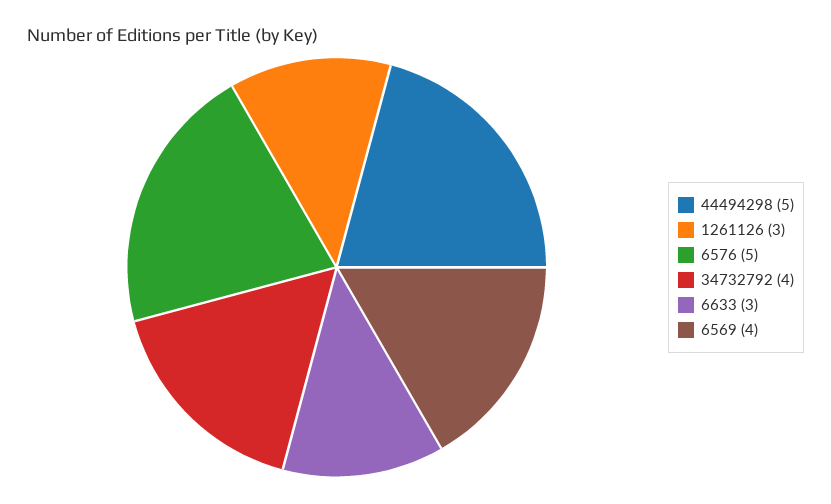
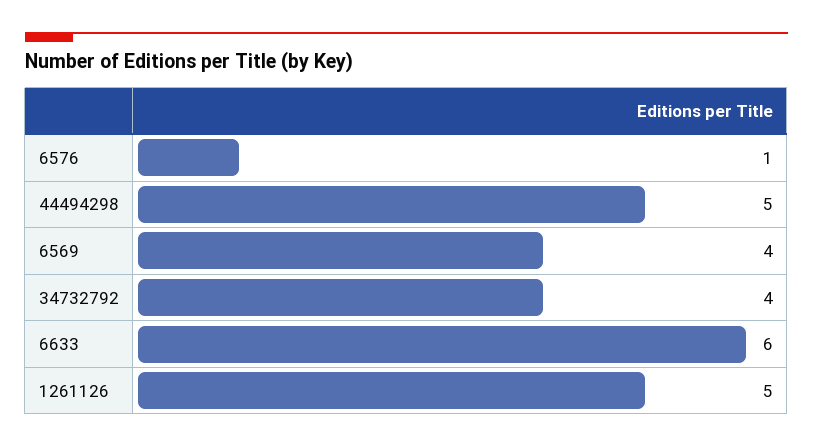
1261126: 3 -> 5
6576: 5 -> 1
6633: 3 -> 6

